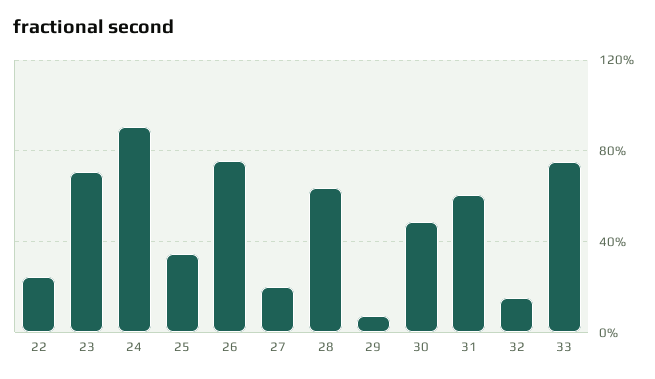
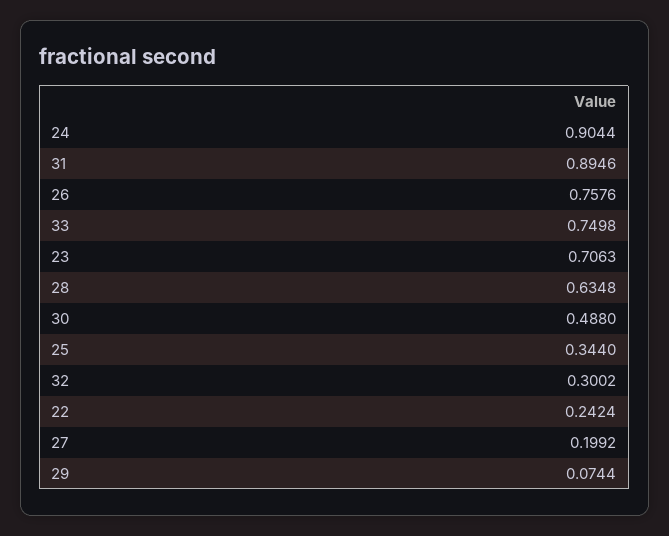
31: 0.6 -> 0.8946
32: 0.15 -> 0.3002

